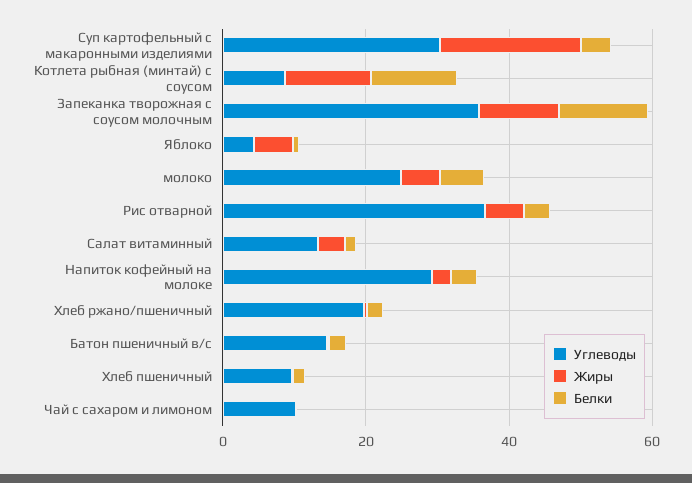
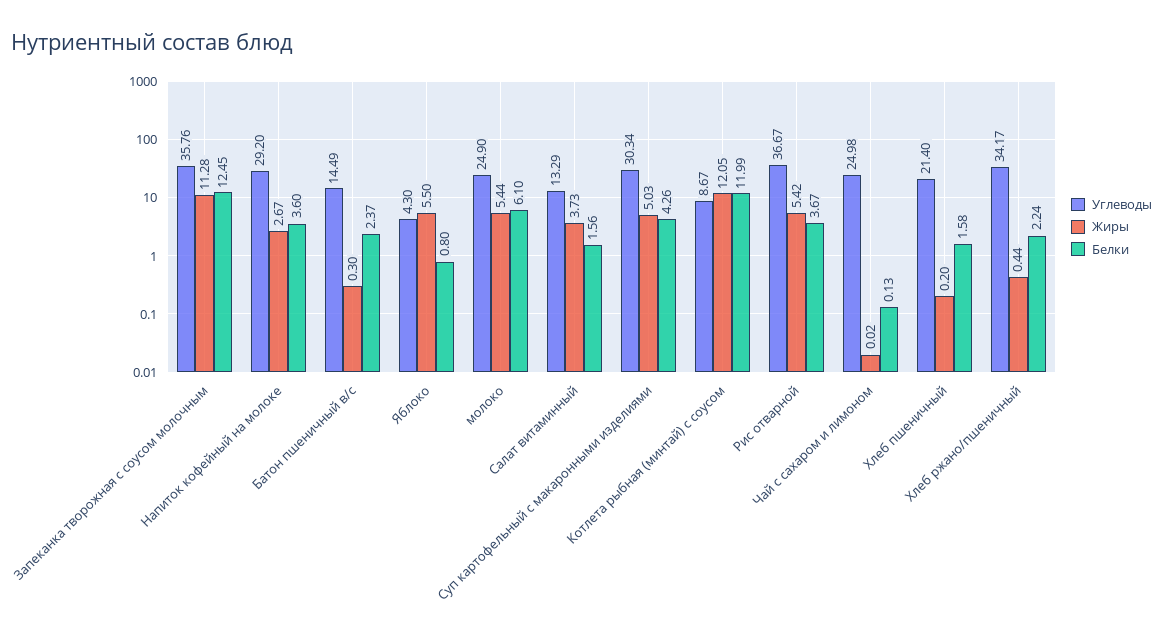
Жиры, Суп картофельный с макаронными изделиями: 20 -> 5.03
Углеводы, Хлеб ржано/пшеничный: 20 -> 34.17
Углеводы, Хлеб пшеничный: 10 -> 21.4
Углеводы, Чай с сахаром и лимоном: 10 -> 24.98

